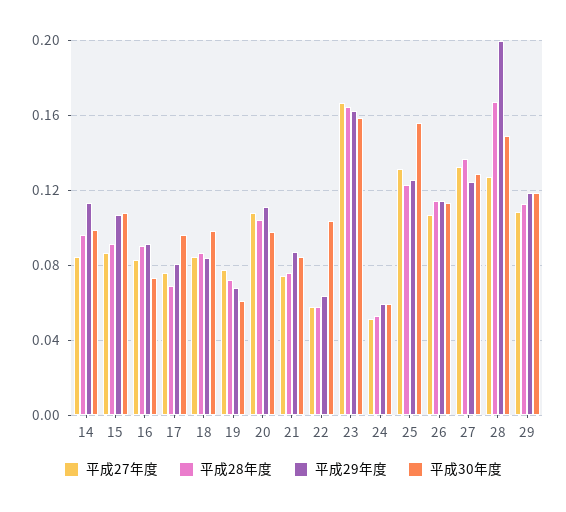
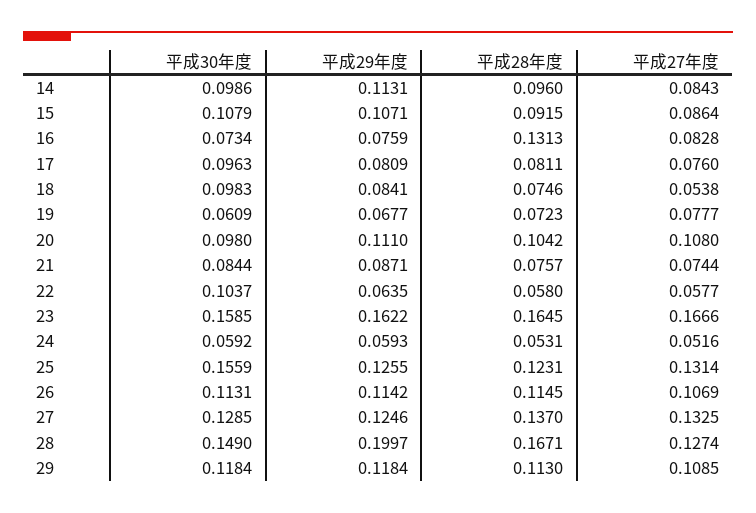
平成28年度, 16: 0.09 -> 0.1313
平成29年度, 16: 0.09 -> 0.0759
平成28年度, 17: 0.07 -> 0.0811
平成27年度, 18: 0.085 -> 0.0538
平成28年度, 18: 0.085 -> 0.0746

